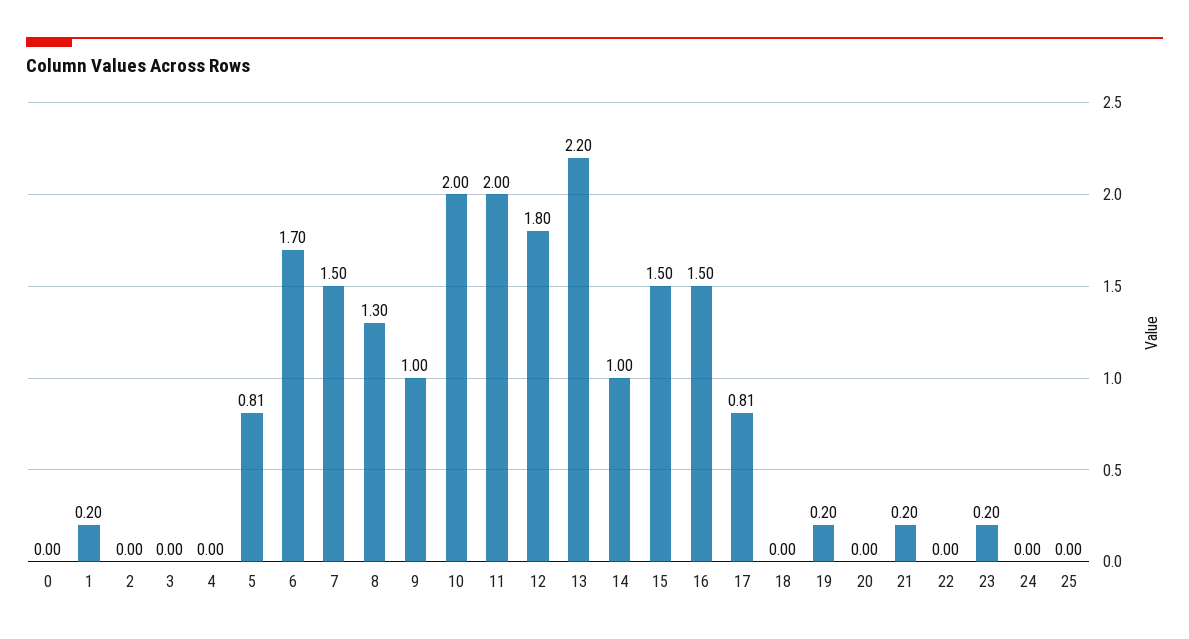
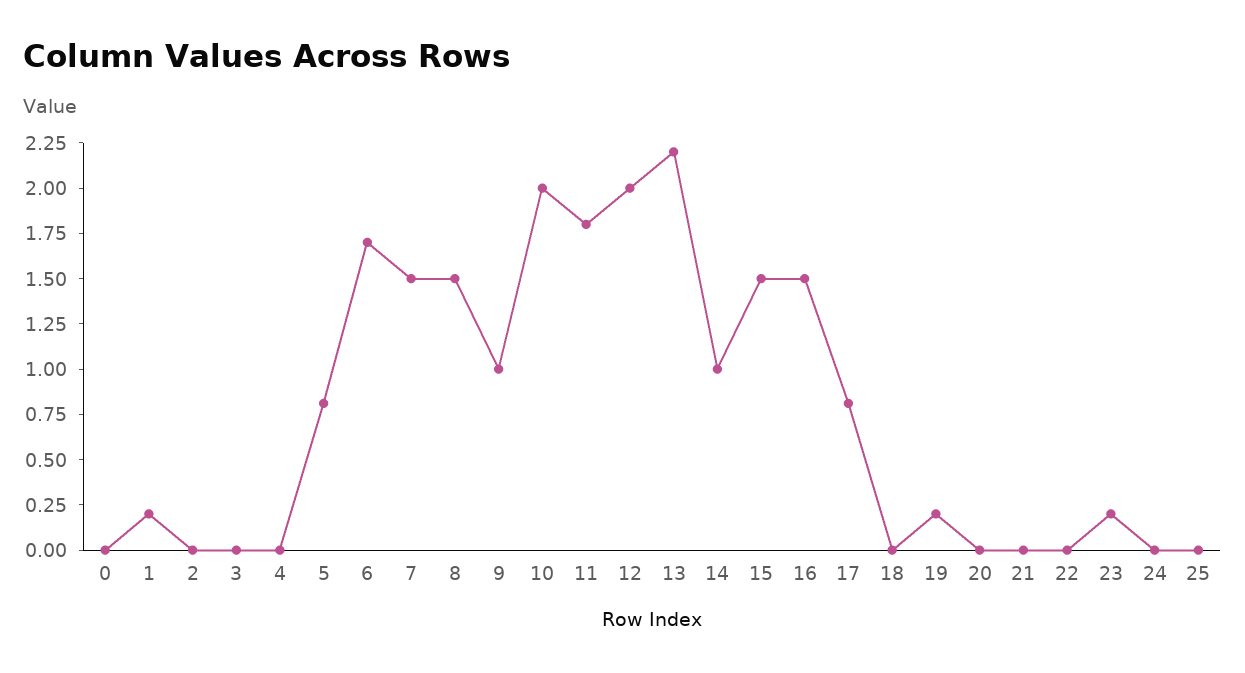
8: 1.3 -> 1.5
11: 2 -> 1.8
12: 1.8 -> 2
21: 0.2 -> 0

